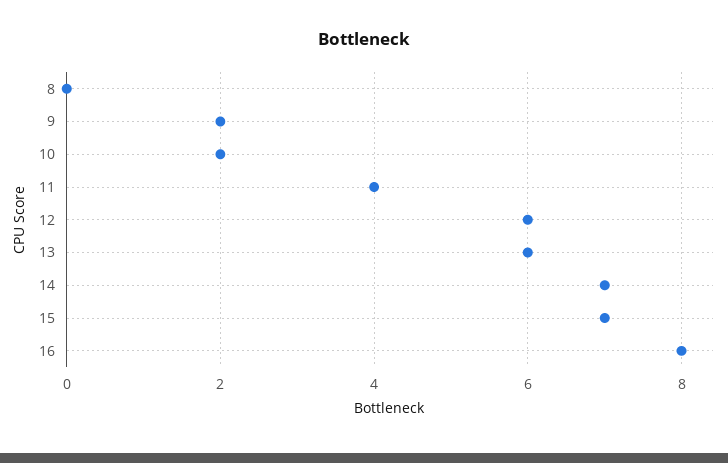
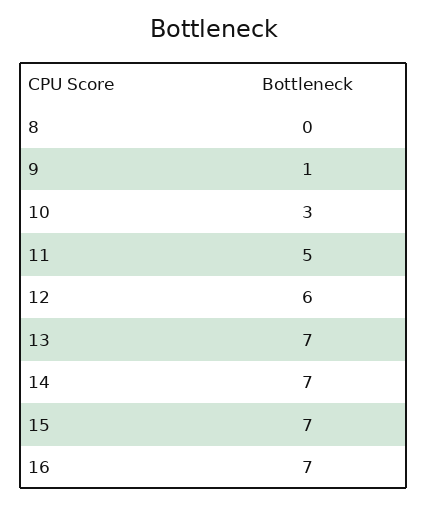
9: 2 -> 1
10: 2 -> 3
11: 4 -> 5
13: 6 -> 7
16: 8 -> 7

